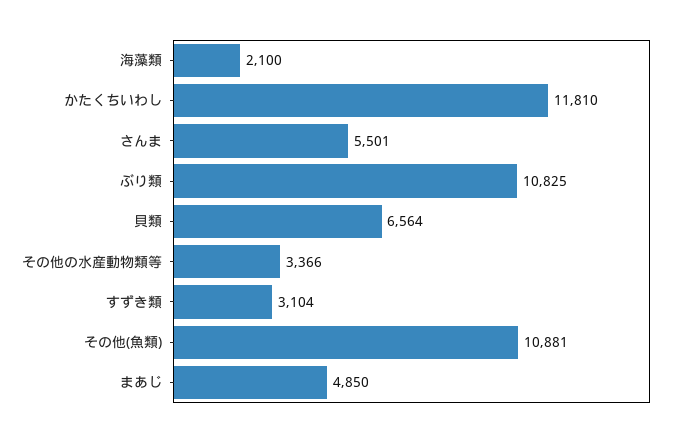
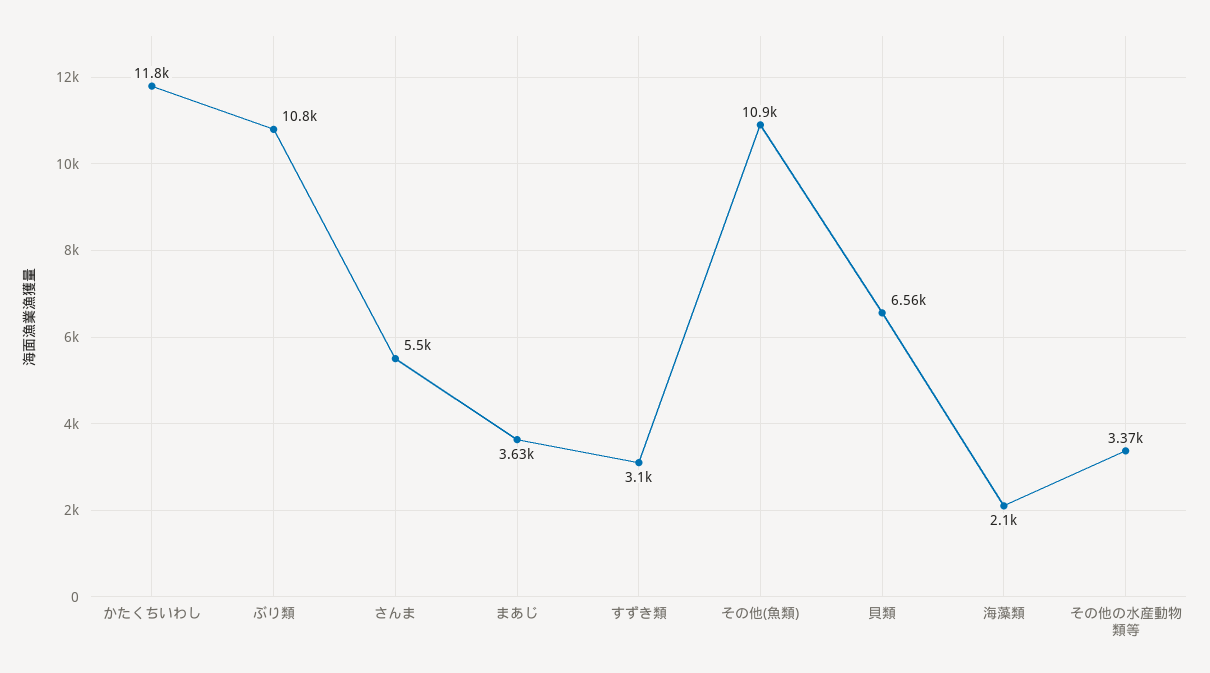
まあじ: 4850 -> 3630

